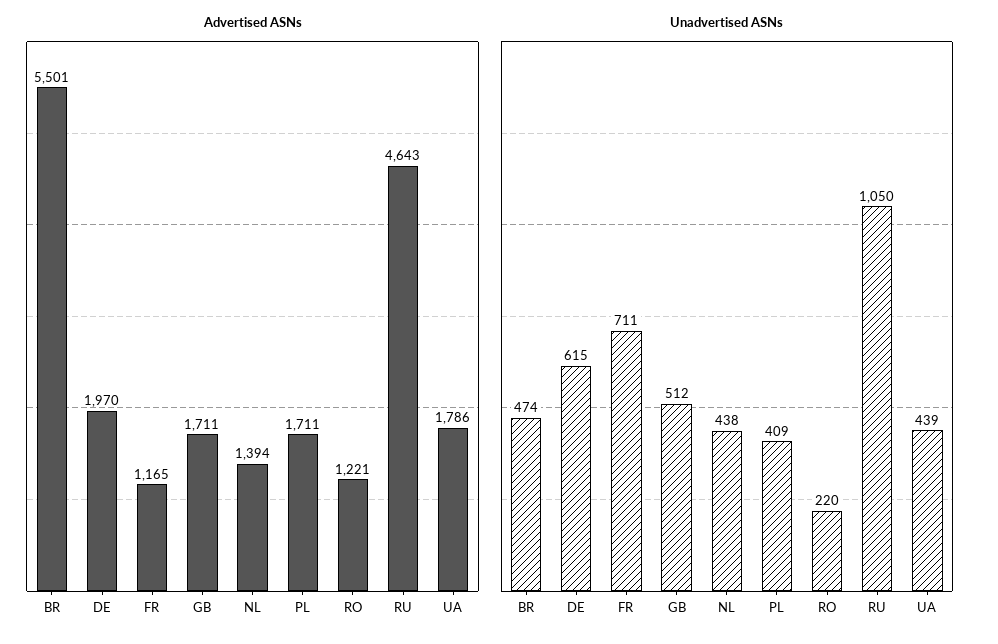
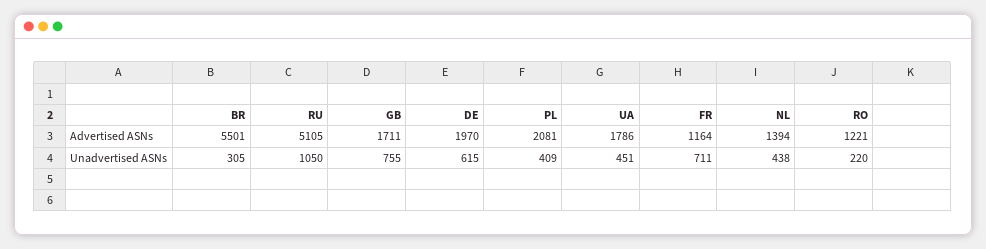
Advertised ASNs, FR: 1165 -> 1164
Advertised ASNs, PL: 1711 -> 2081
Advertised ASNs, RU: 4643 -> 5105
Unadvertised ASNs, BR: 474 -> 305
Unadvertised ASNs, GB: 512 -> 755
Unadvertised ASNs, UA: 439 -> 451

